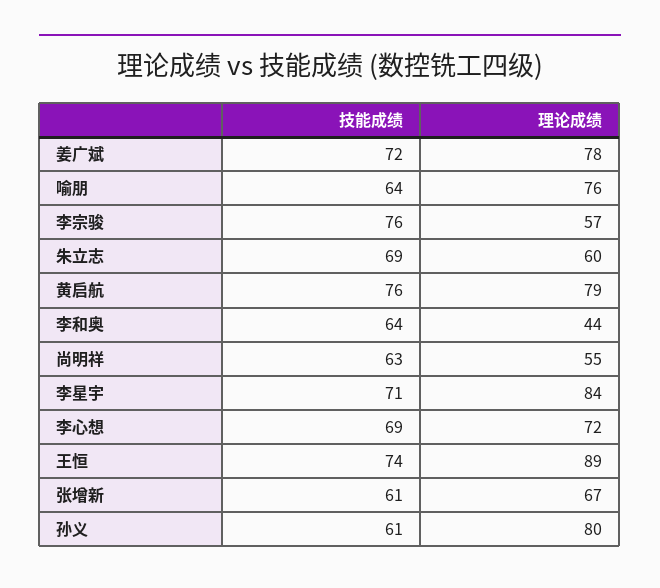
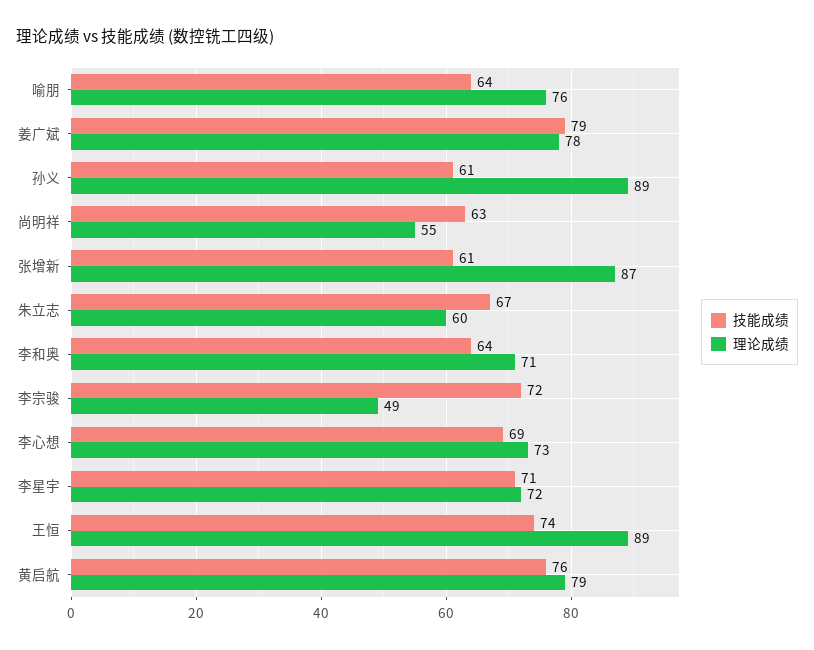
技能成绩, 姜广斌: 72 -> 79
技能成绩, 李宗骏: 76 -> 72
理论成绩, 李宗骏: 57 -> 49
技能成绩, 朱立志: 69 -> 67
理论成绩, 李和奥: 44 -> 71
理论成绩, 李星宇: 84 -> 72
理论成绩, 李心想: 72 -> 73
理论成绩, 张增新: 67 -> 87
理论成绩, 孙义: 80 -> 89

